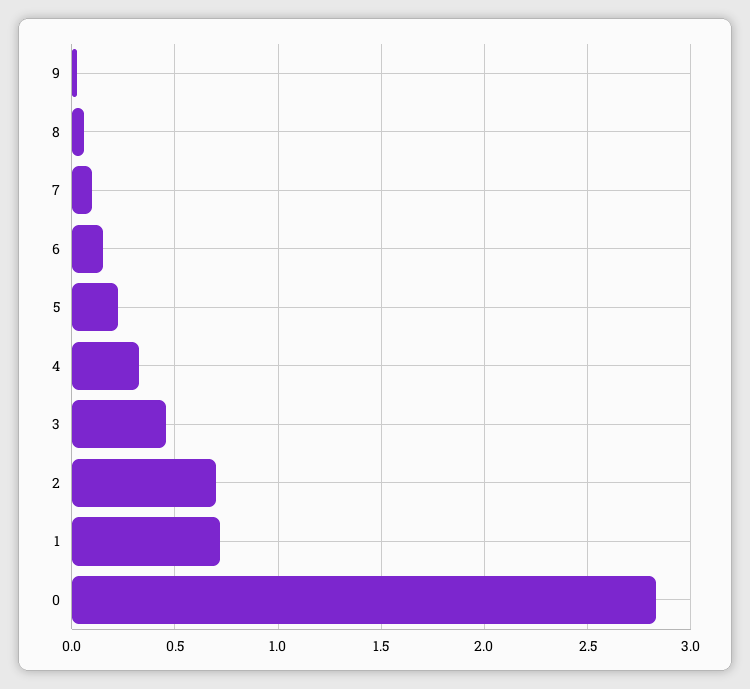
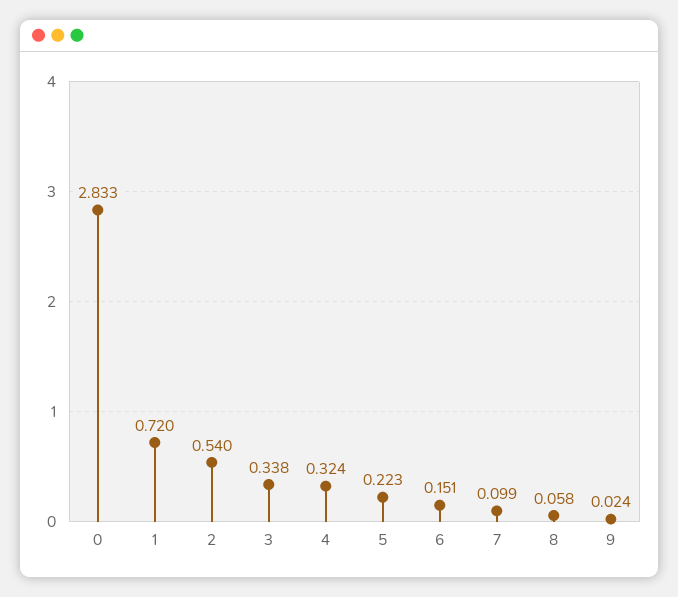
3: 0.45 -> 0.338
2: 0.7 -> 0.54

